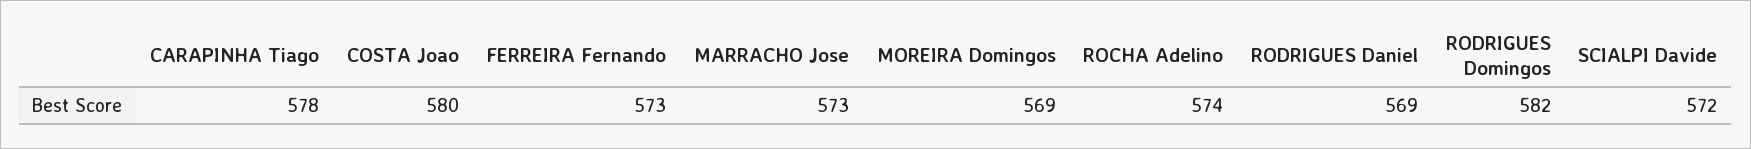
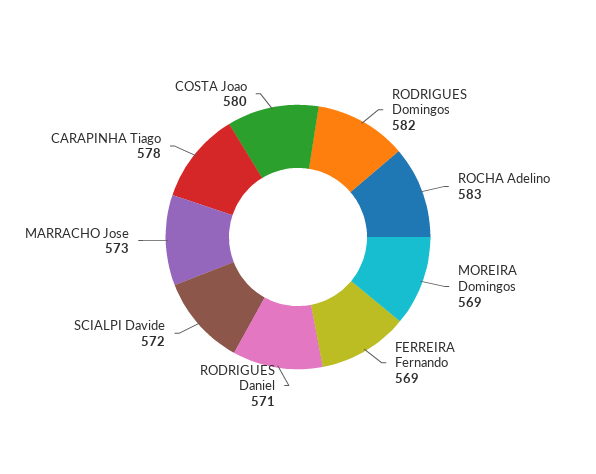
FERREIRA Fernando: 573 -> 569
ROCHA Adelino: 574 -> 583
RODRIGUES Daniel: 569 -> 571

